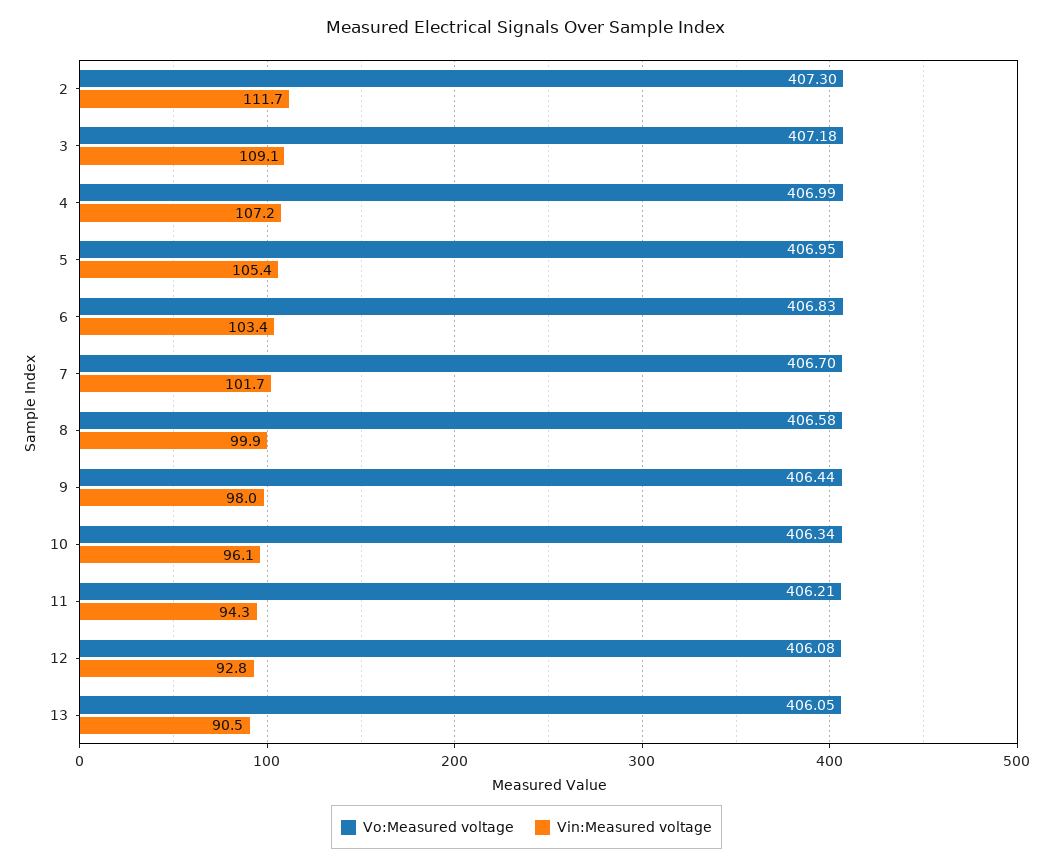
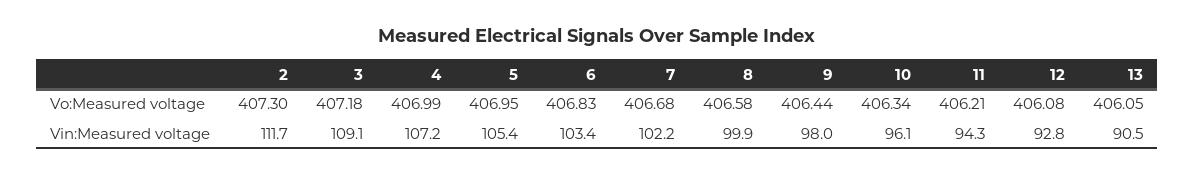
Vo:Measured voltage, 7: 406.7 -> 406.68
Vin:Measured voltage, 7: 101.7 -> 102.2

